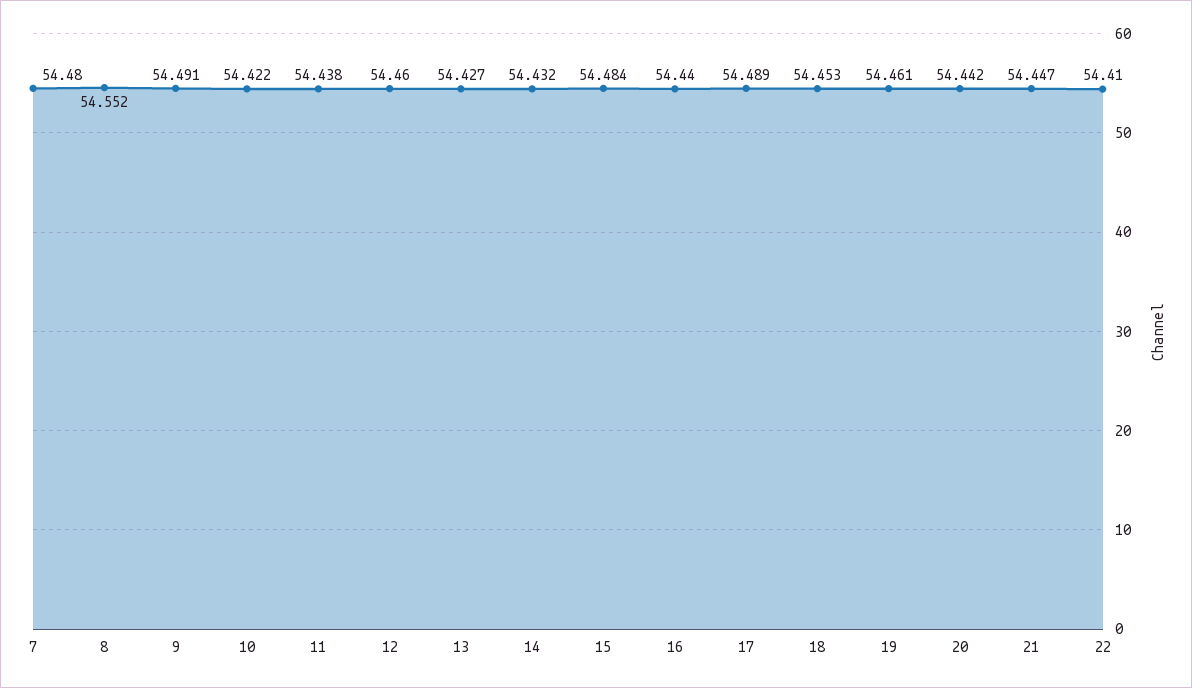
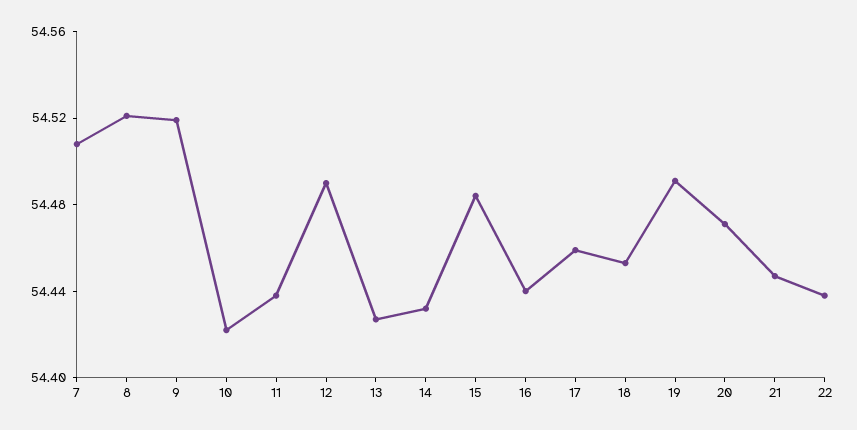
7: 54.48 -> 54.51
8: 54.552 -> 54.52
9: 54.491 -> 54.52
12: 54.46 -> 54.49
17: 54.489 -> 54.46
19: 54.461 -> 54.49
20: 54.442 -> 54.47
22: 54.41 -> 54.44

